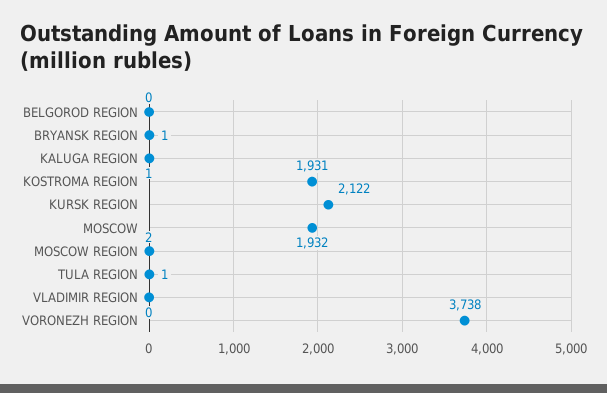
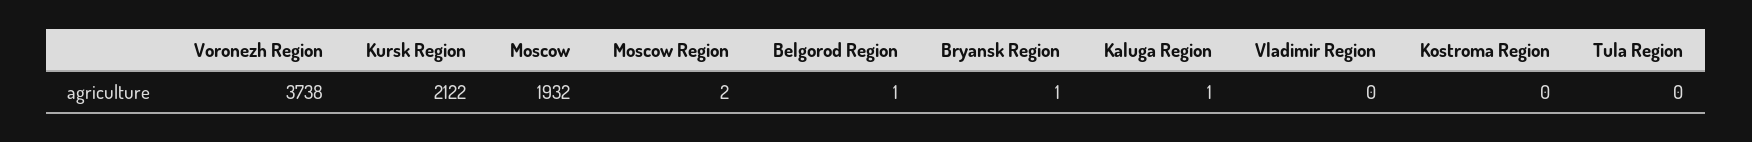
BELGOROD REGION: 0 -> 1
KOSTROMA REGION: 1931 -> 0
TULA REGION: 1 -> 0

